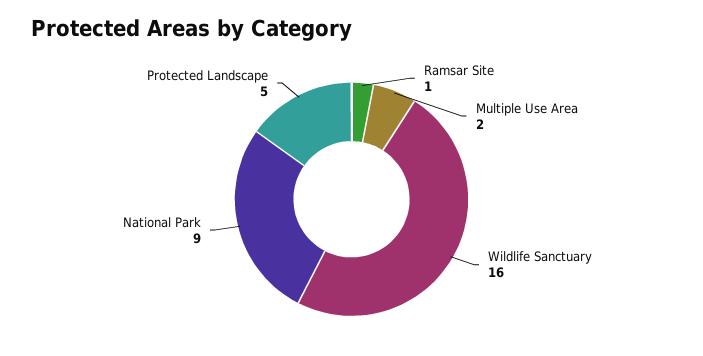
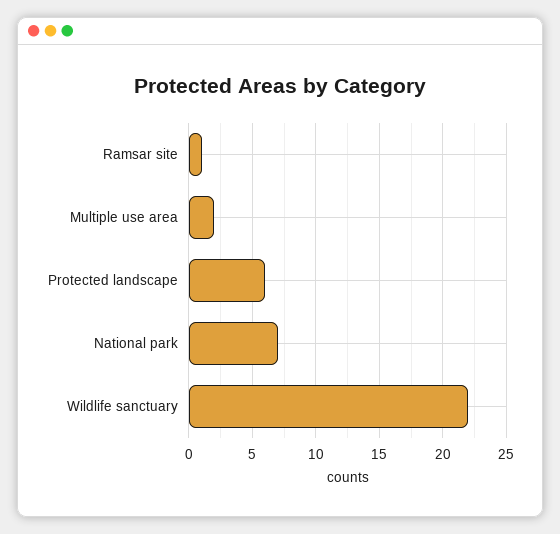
Wildlife Sanctuary: 16 -> 22
National Park: 9 -> 7
Protected Landscape: 5 -> 6

